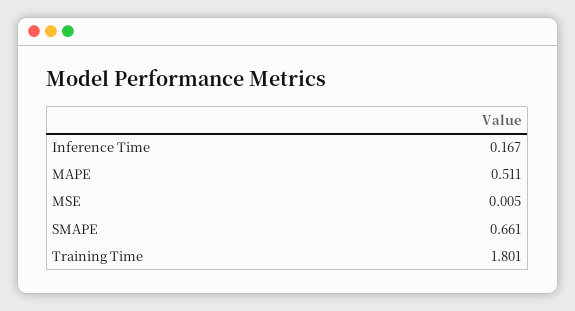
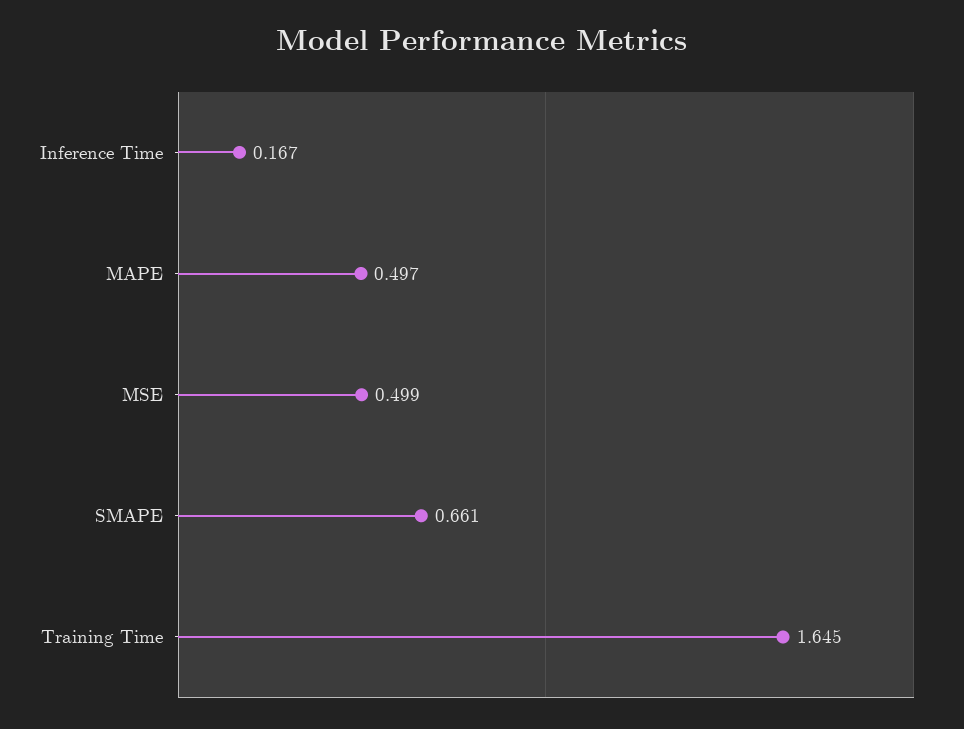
MAPE: 0.511 -> 0.497
MSE: 0.005 -> 0.499
Training Time: 1.801 -> 1.645

